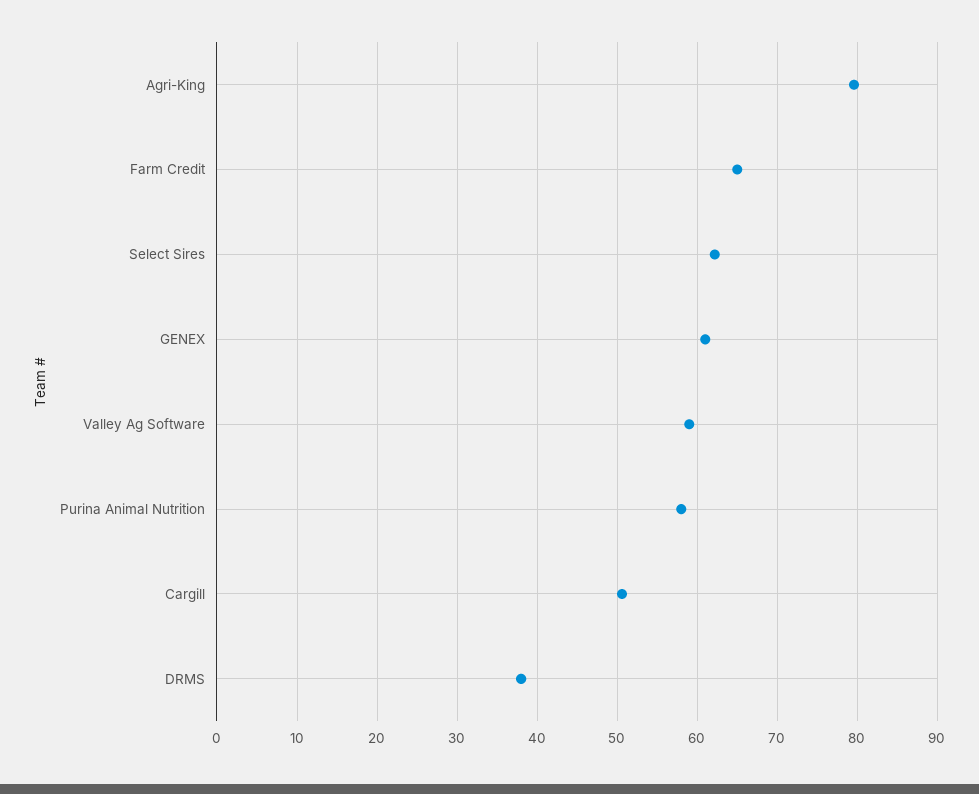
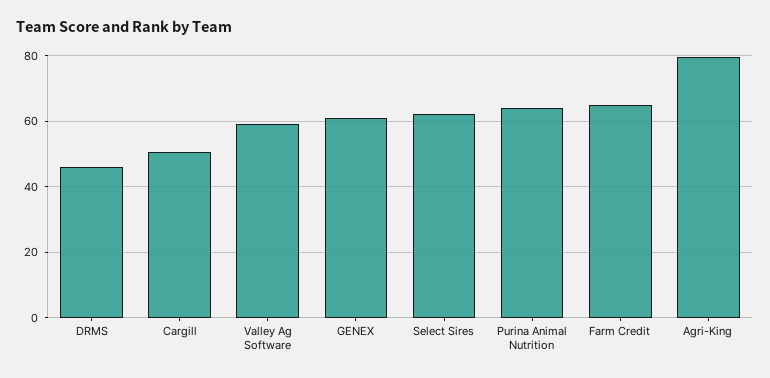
Purina Animal Nutrition: 58 -> 64
DRMS: 38 -> 46

